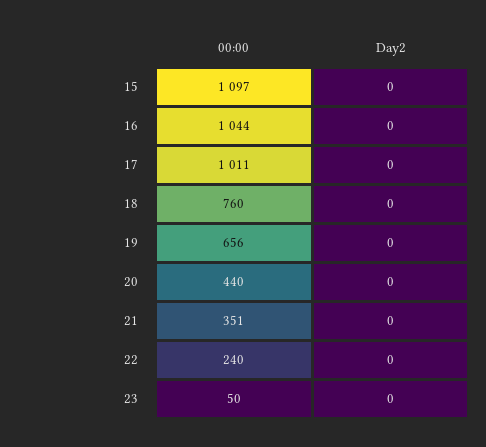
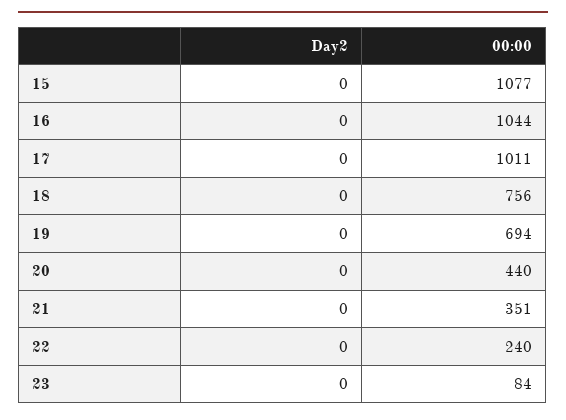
00:00, 15: 1097 -> 1077
00:00, 18: 760 -> 756
00:00, 19: 656 -> 694
00:00, 23: 50 -> 84

